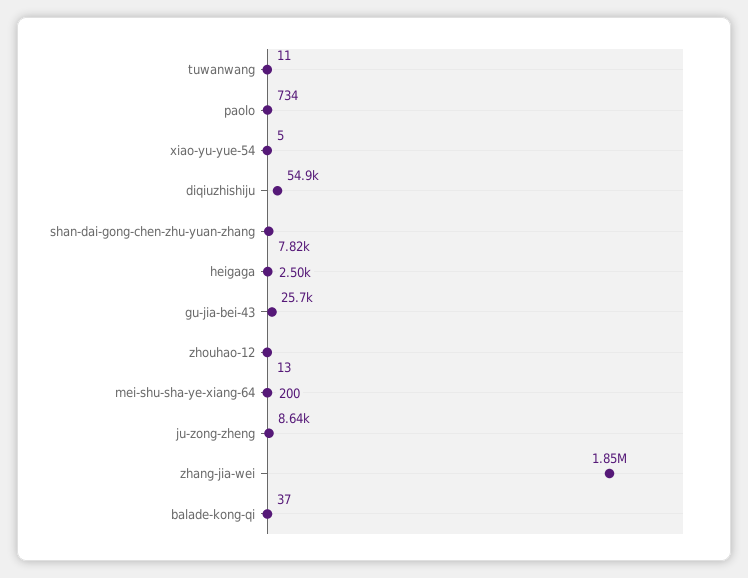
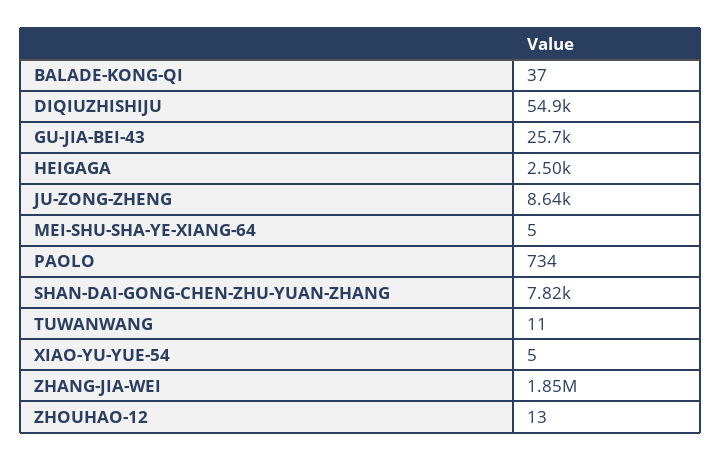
mei-shu-sha-ye-xiang-64: 200 -> 5

